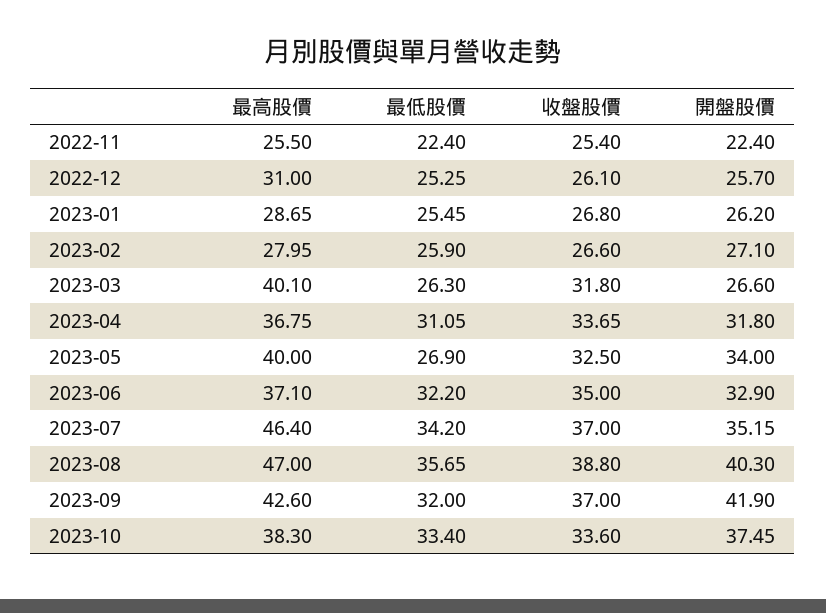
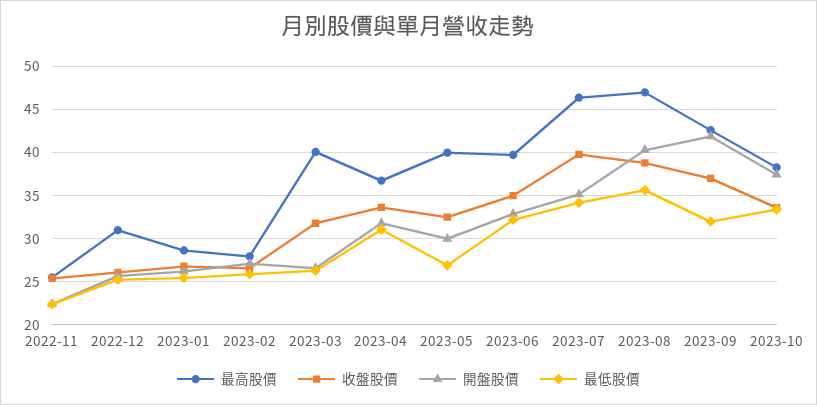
開盤股價, 2023-05: 34 -> 30
最高股價, 2023-06: 37.1 -> 40
收盤股價, 2023-07: 37 -> 40

